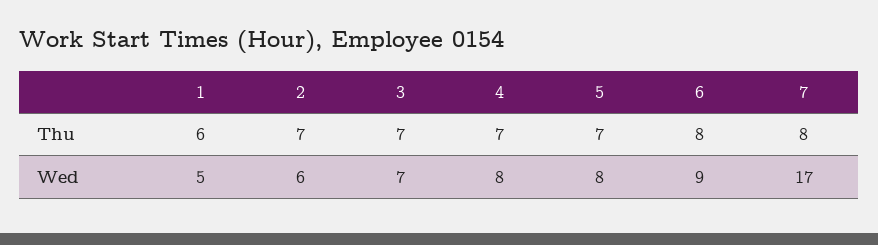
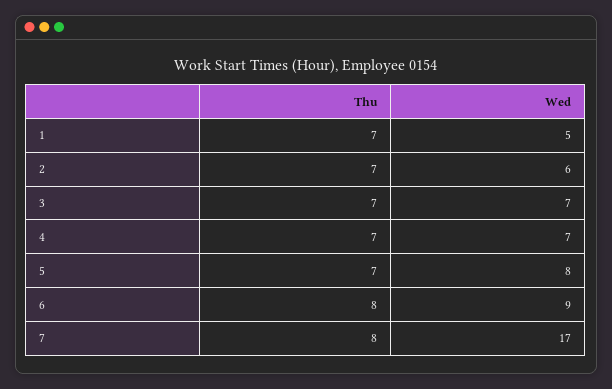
1, Thu: 6 -> 7
4, Wed: 8 -> 7

